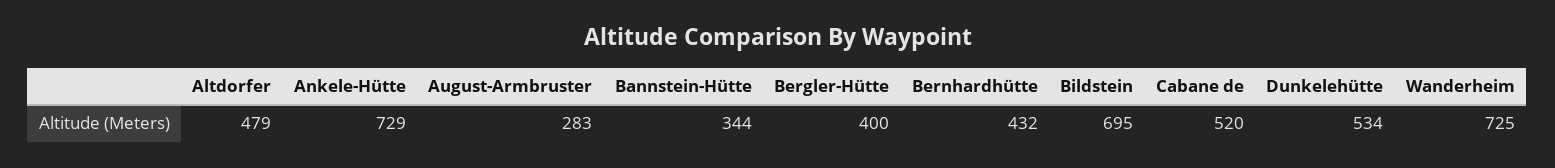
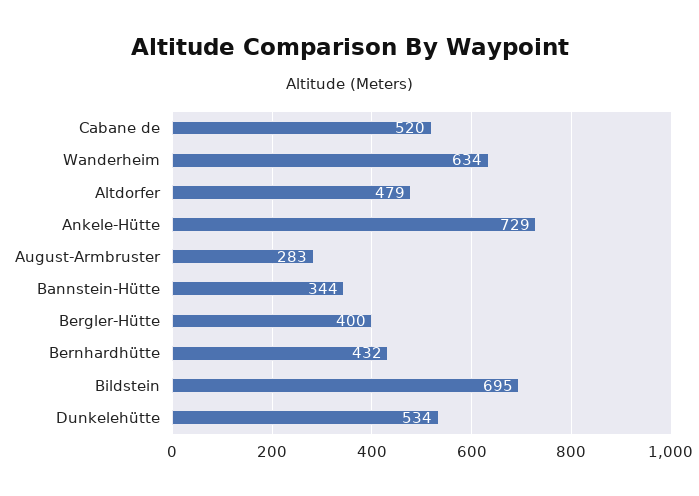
Wanderheim: 725 -> 634

